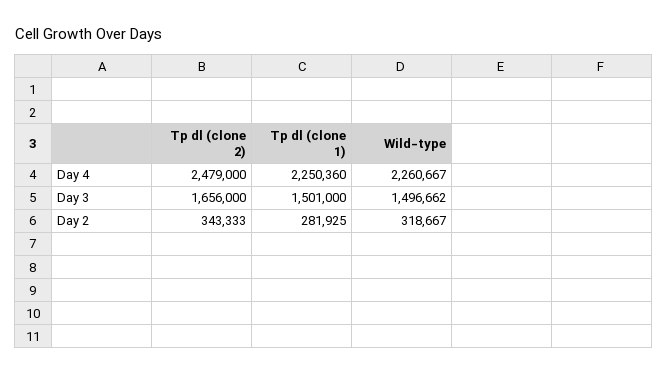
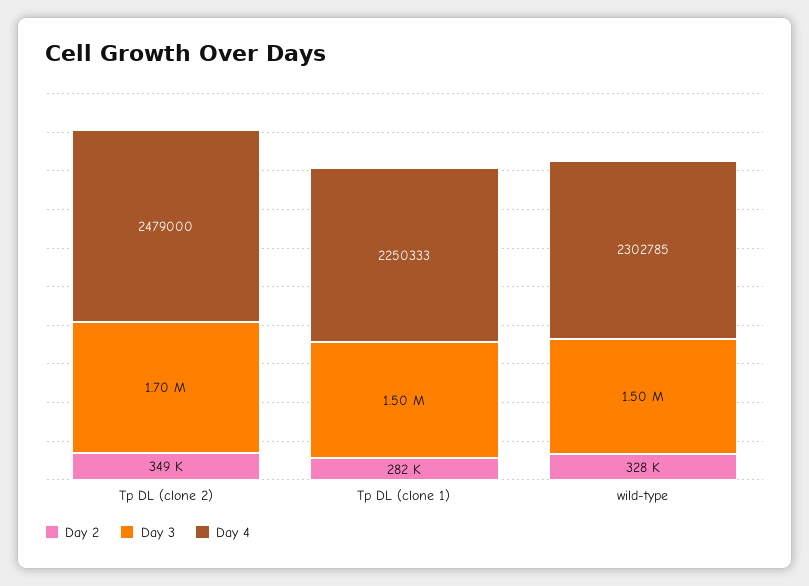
Day 4, Tp dl (clone 1): 2250360 -> 2250333
Day 4, Wild-type: 2260667 -> 2302785
Day 3, Tp dl (clone 2): 1656000 -> 1700000
Day 2, Tp dl (clone 2): 343333 -> 349000
Day 2, Wild-type: 318667 -> 328000

